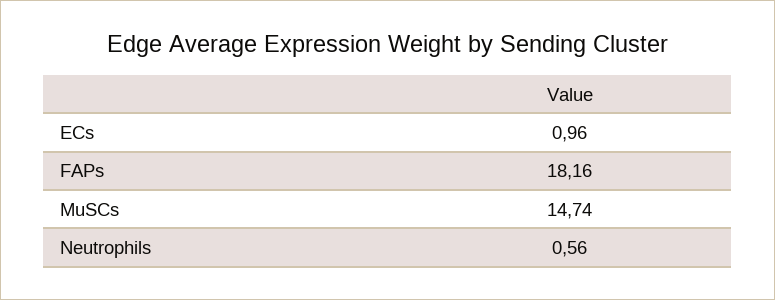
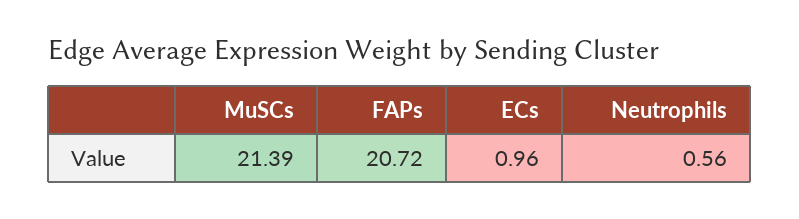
FAPs: 18.16 -> 20.72
MuSCs: 14.74 -> 21.39

